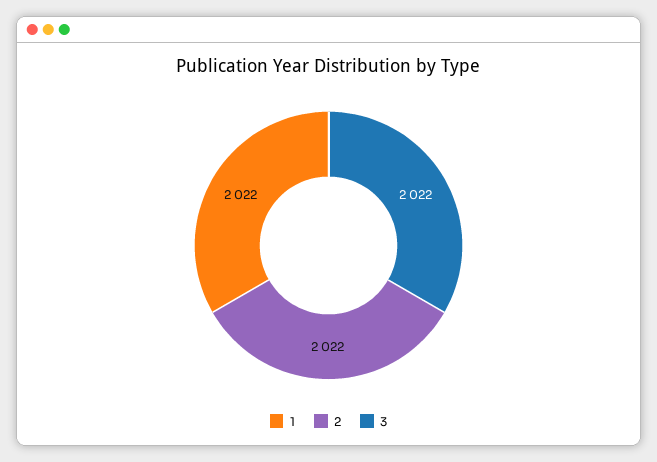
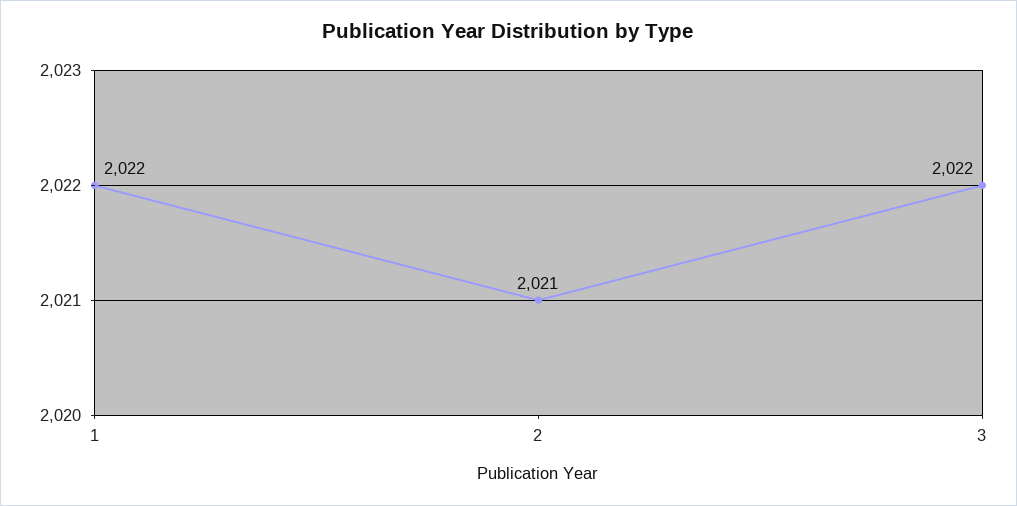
2: 2022 -> 2021

